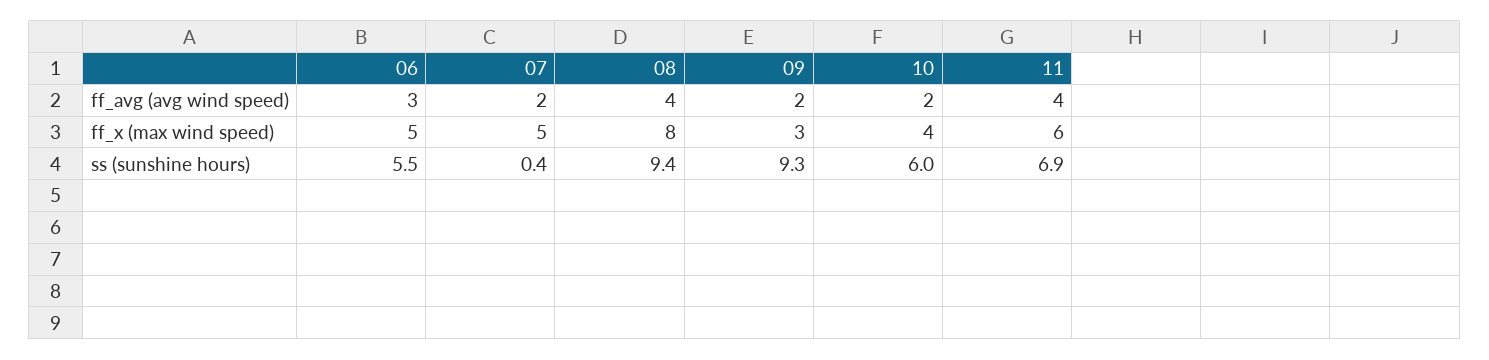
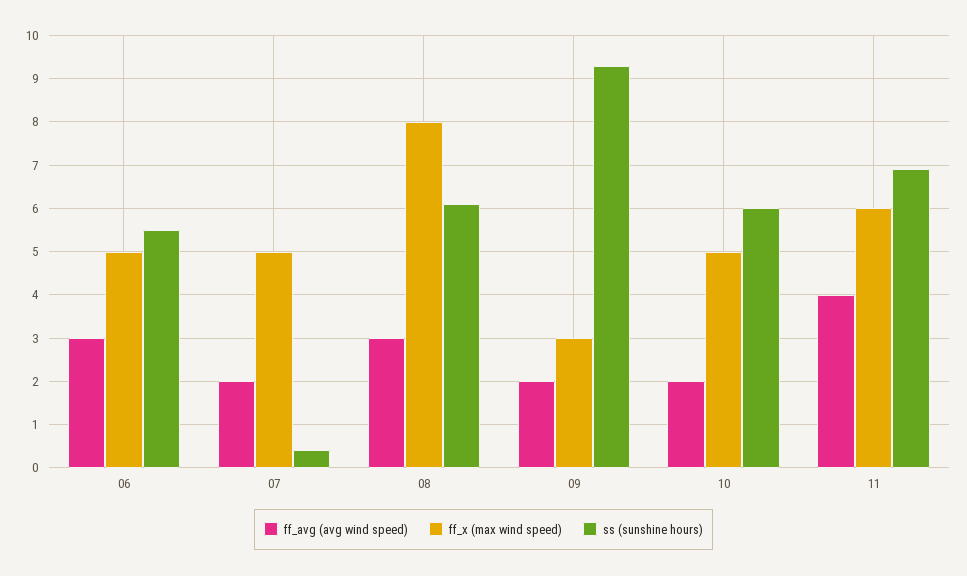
ff_avg (avg wind speed), 08: 4 -> 3
ff_x (max wind speed), 10: 4 -> 5
ss (sunshine hours), 08: 9.4 -> 6

